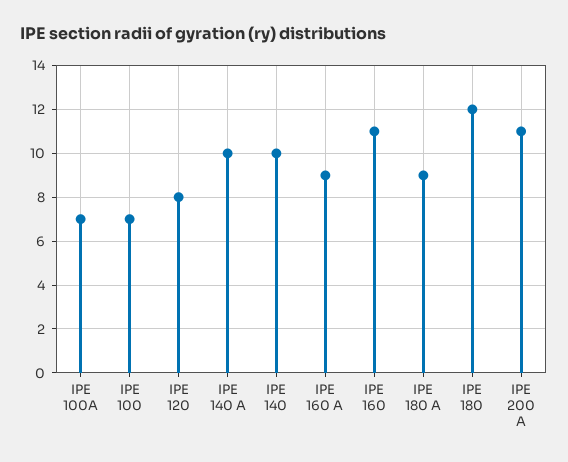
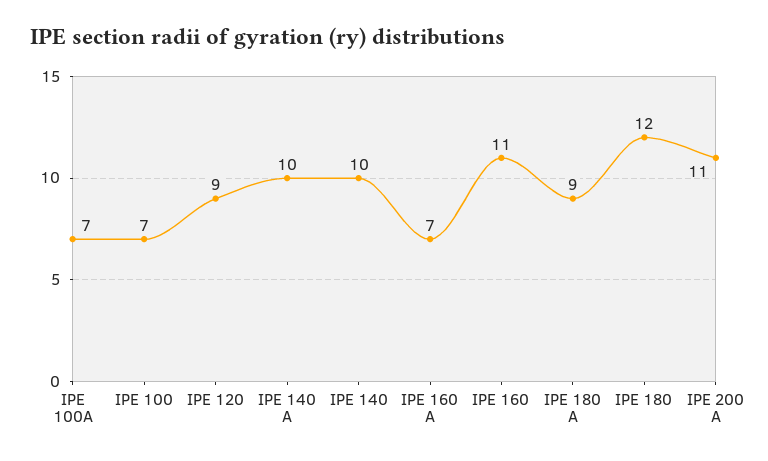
IPE 120: 8 -> 9
IPE 160 A: 9 -> 7

